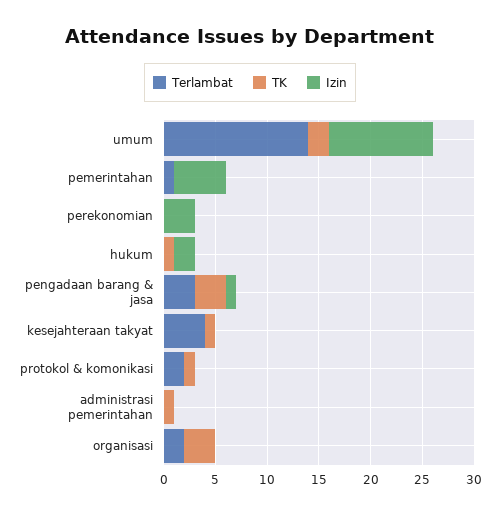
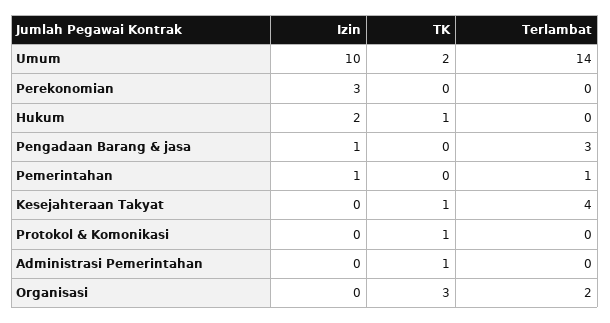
Izin, pemerintahan: 5 -> 1
TK, pengadaan barang & jasa: 3 -> 0
Terlambat, protokol & komonikasi: 2 -> 0

